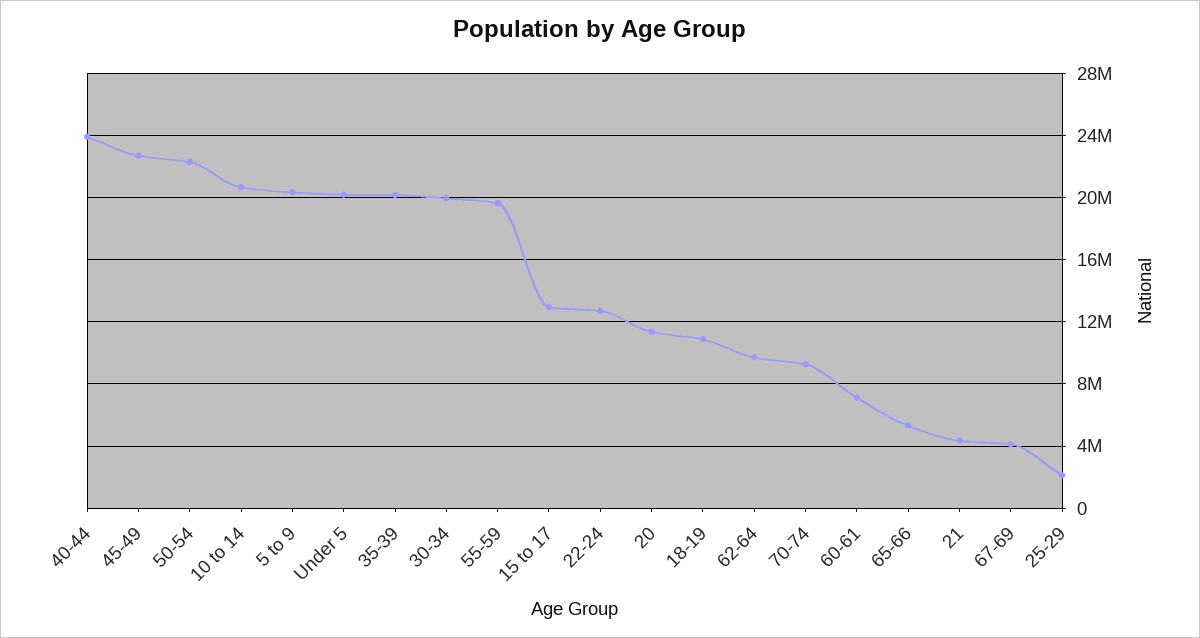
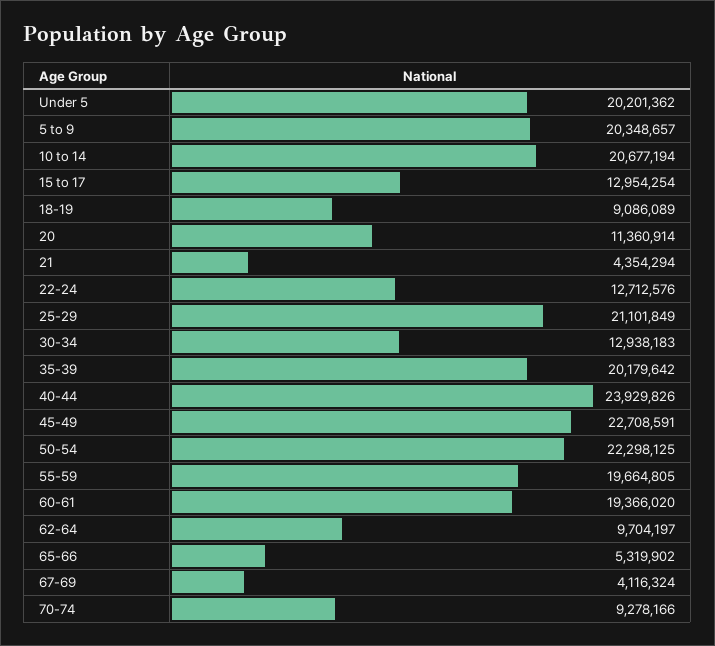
30-34: 20000000 -> 12938183
18-19: 11000000 -> 9086089
60-61: 7000000 -> 19366020
25-29: 2000000 -> 21101849

